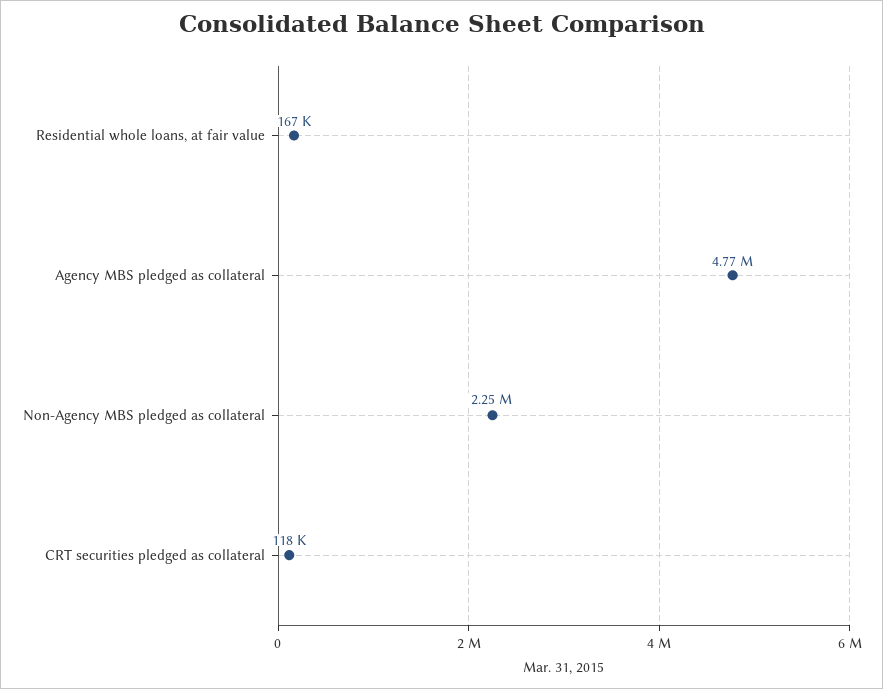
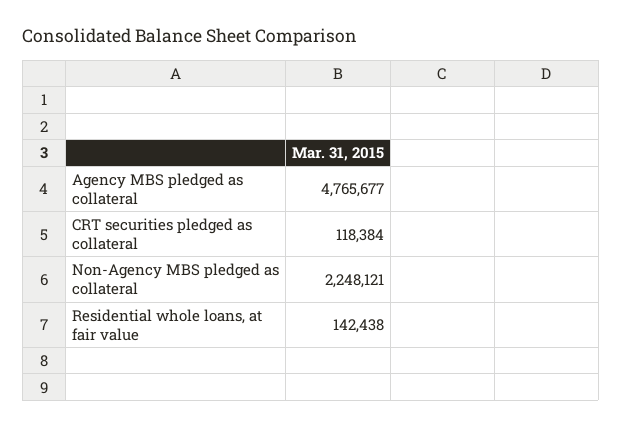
Residential whole loans, at fair value: 167000 -> 142438

